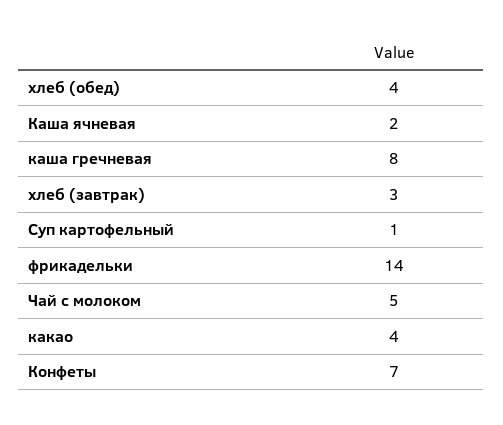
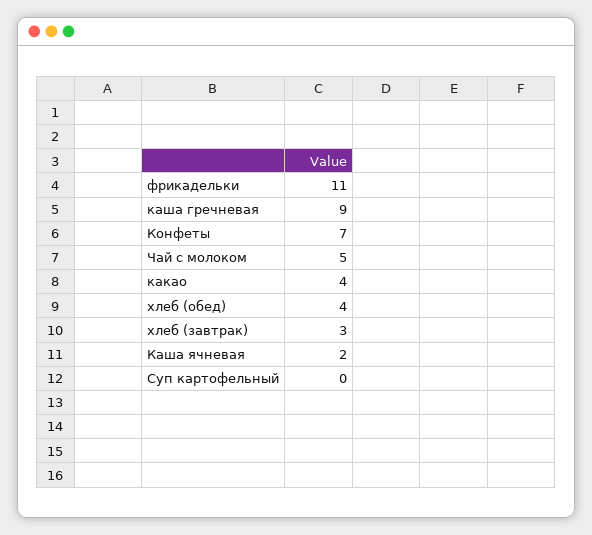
каша гречневая: 8 -> 9
Суп картофельный: 1 -> 0
фрикадельки: 14 -> 11

